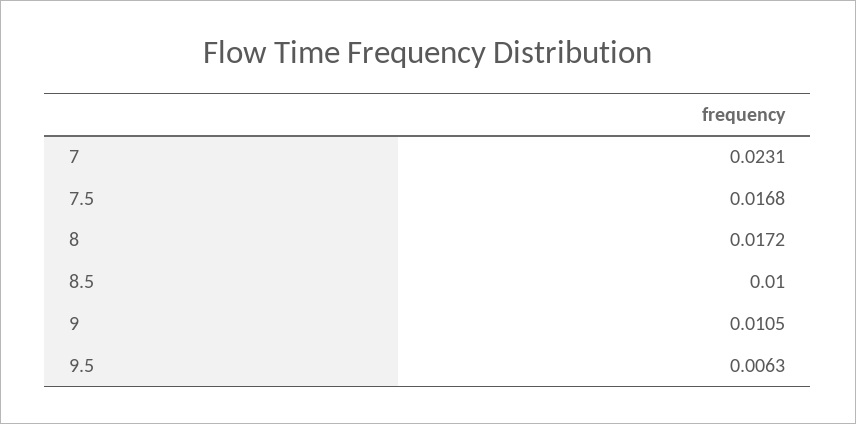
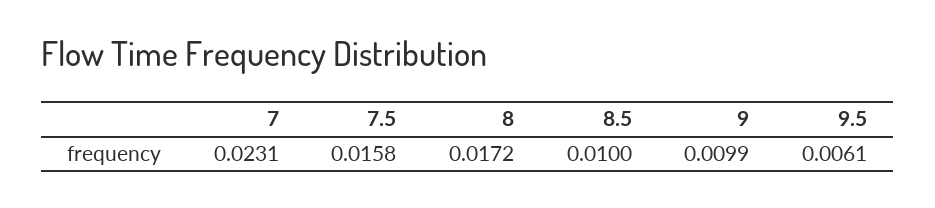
7.5: 0.0168 -> 0.0158
9: 0.0105 -> 0.0099
9.5: 0.0063 -> 0.0061

